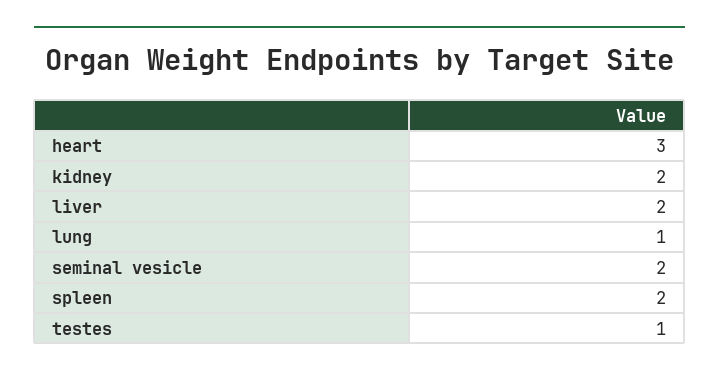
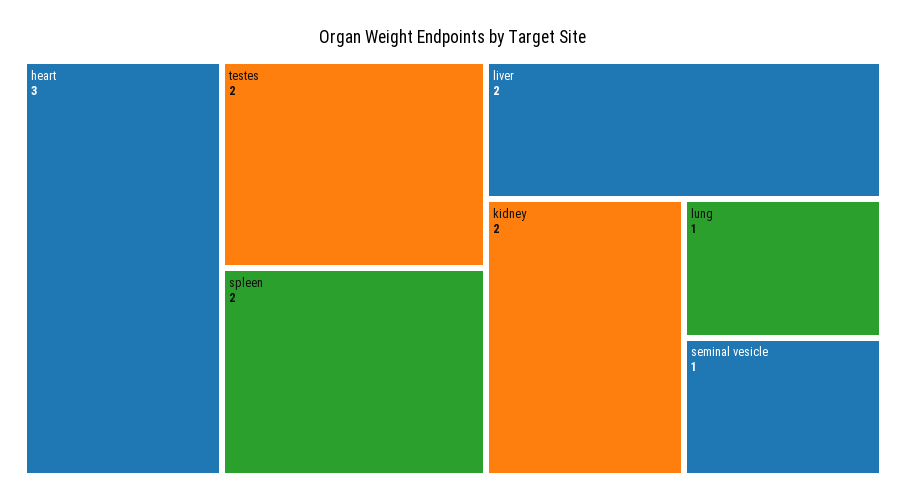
seminal vesicle: 2 -> 1
testes: 1 -> 2

